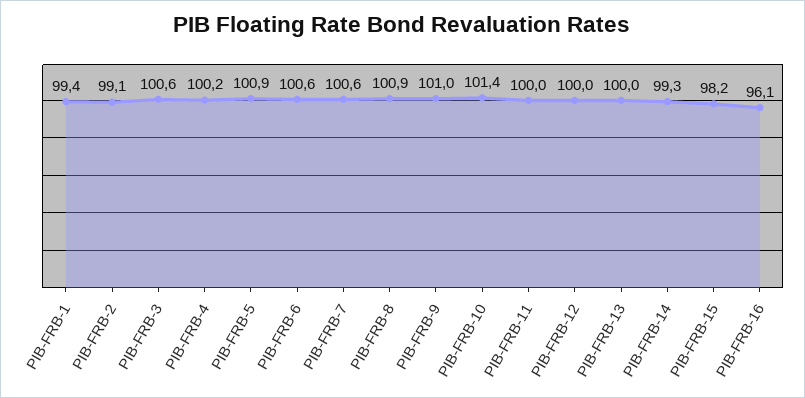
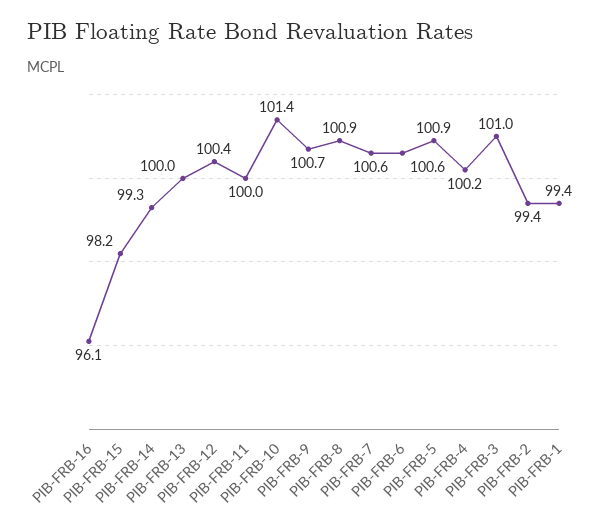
PIB-FRB-2: 99.1 -> 99.4
PIB-FRB-3: 100.6 -> 101
PIB-FRB-9: 101 -> 100.7
PIB-FRB-12: 100 -> 100.4

